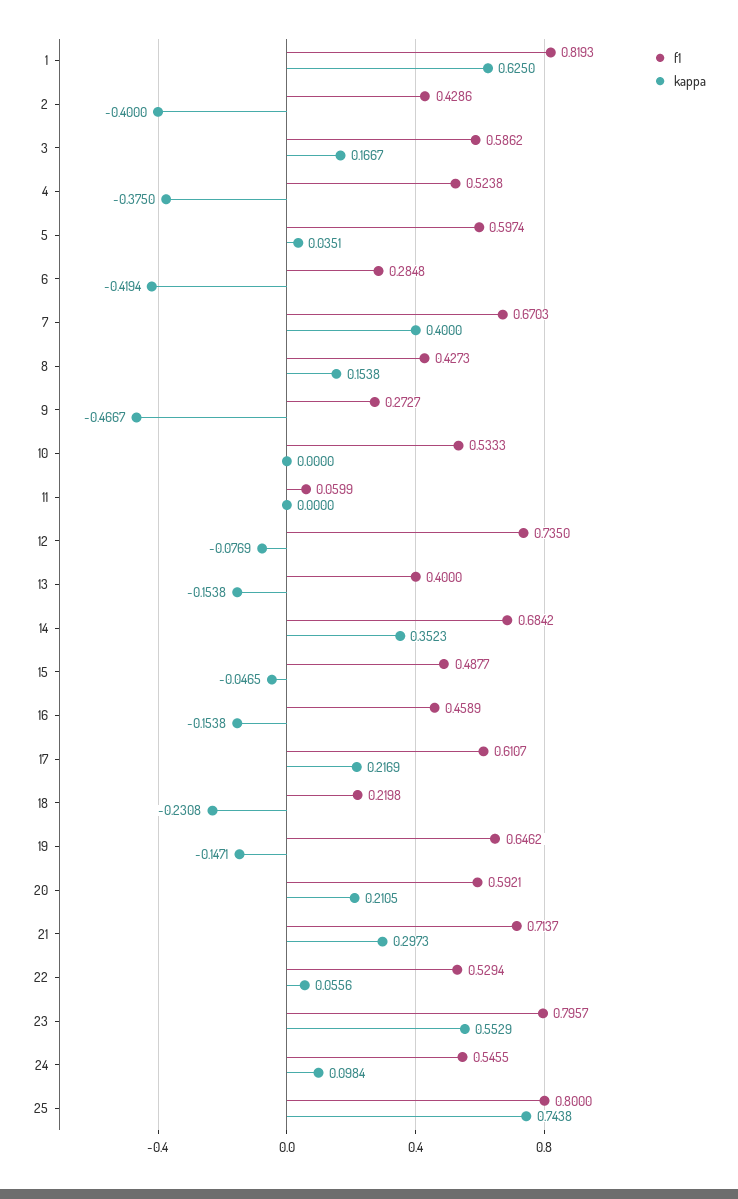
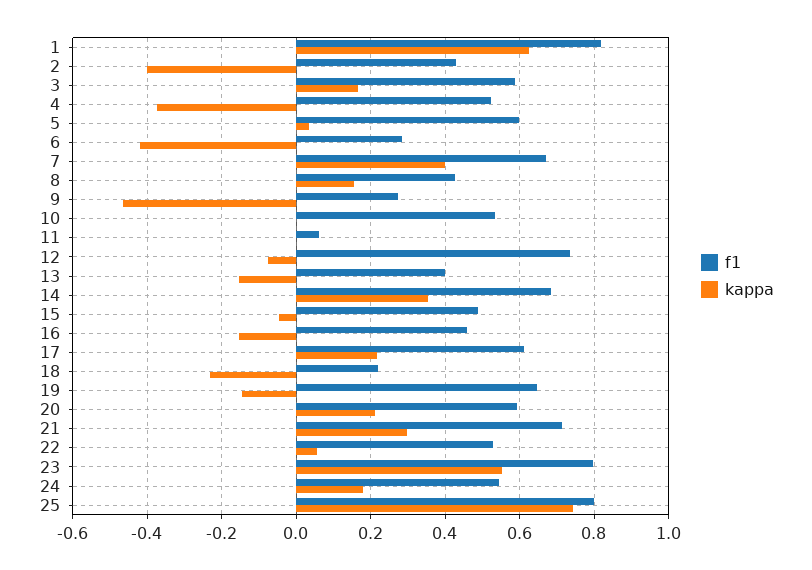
kappa, 24: 0.0984 -> 0.18

